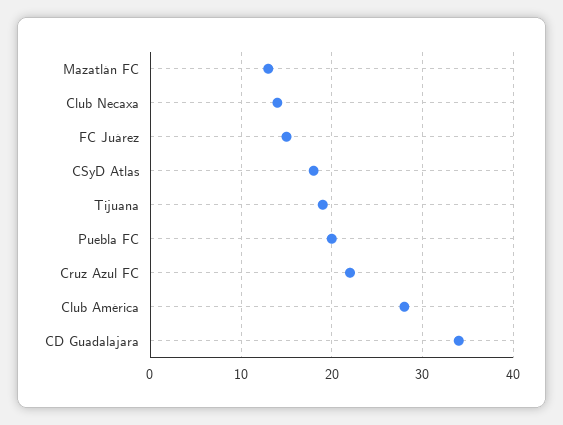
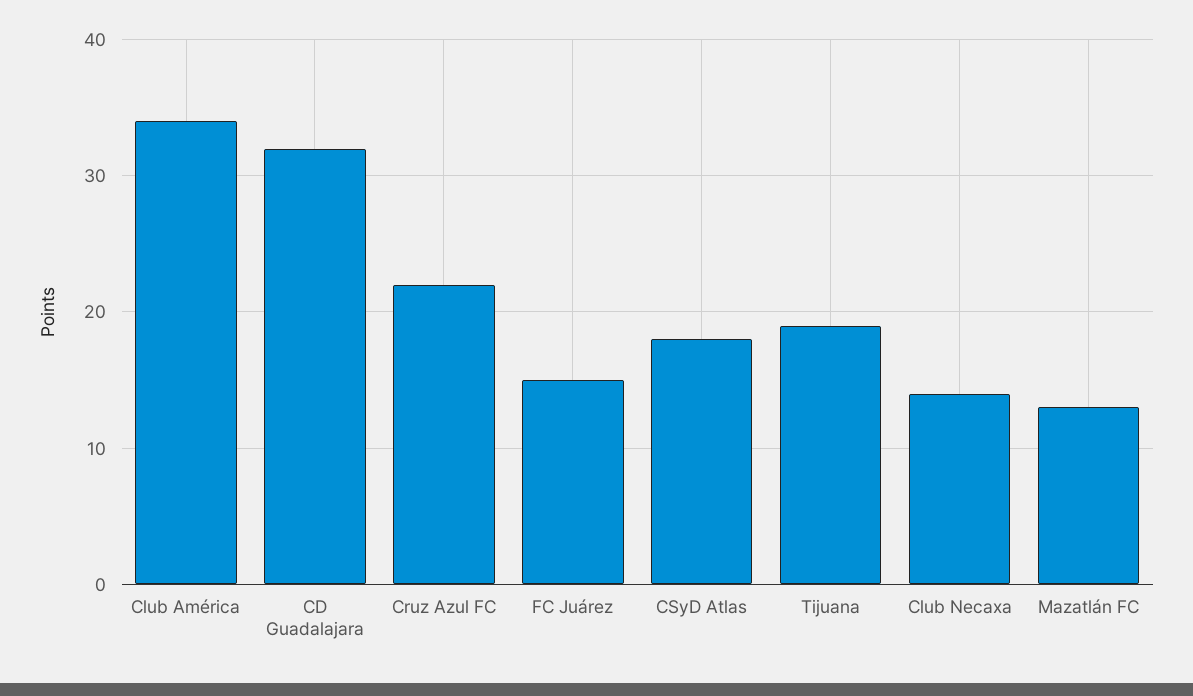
Puebla FC: 20 -> none
Club América: 28 -> 34
CD Guadalajara: 34 -> 32

